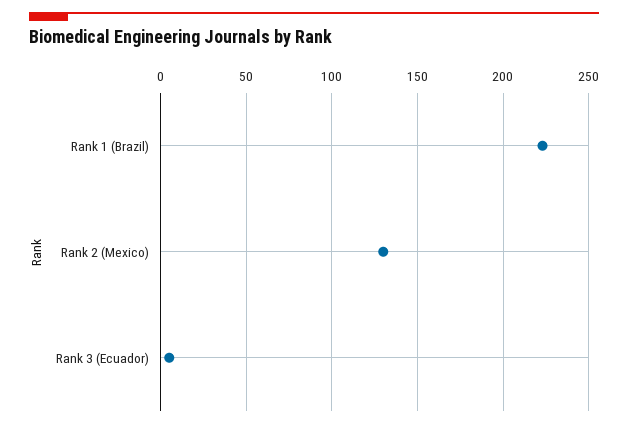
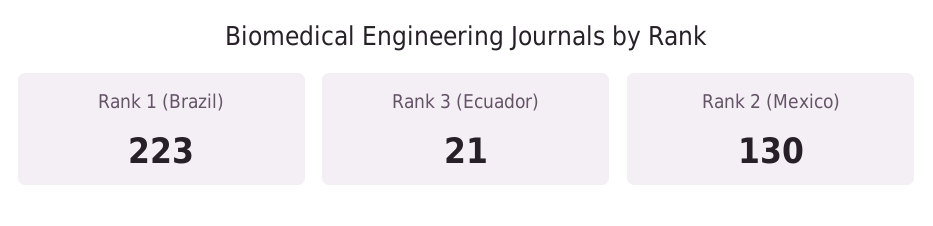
Rank 3 (Ecuador): 5 -> 21

